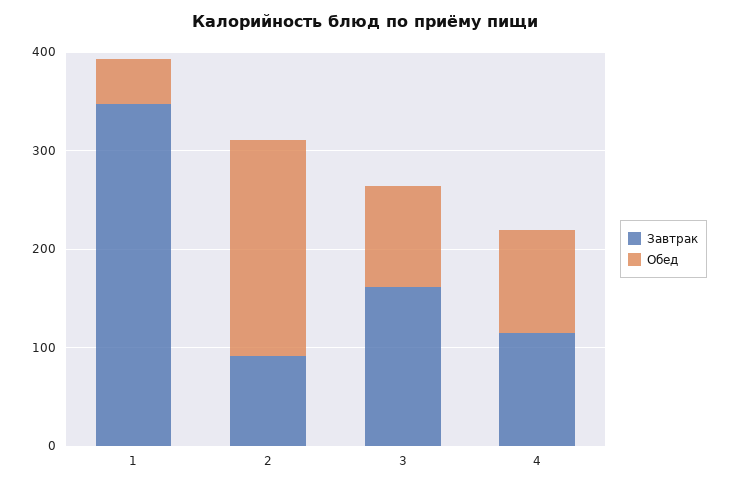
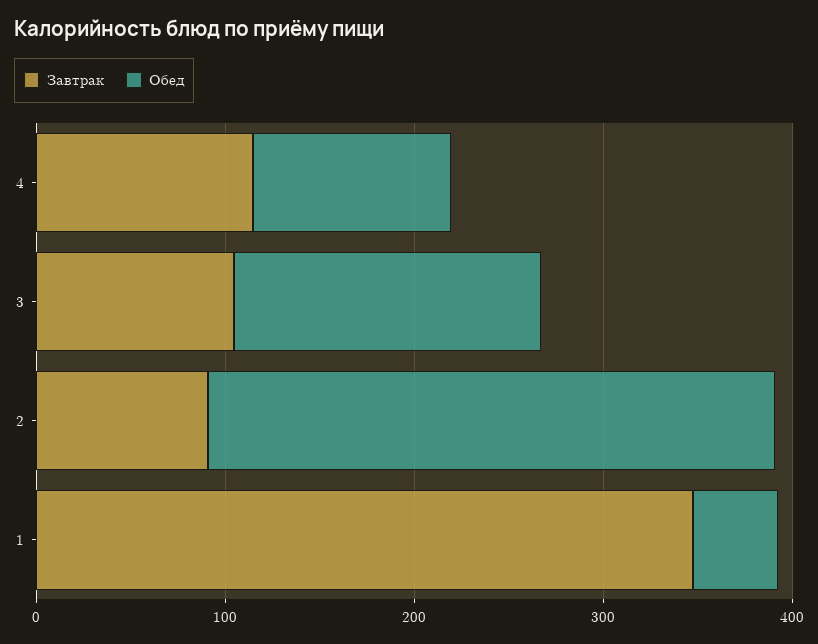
Обед, 2: 220 -> 300
Завтрак, 3: 160 -> 100
Обед, 3: 100 -> 160

